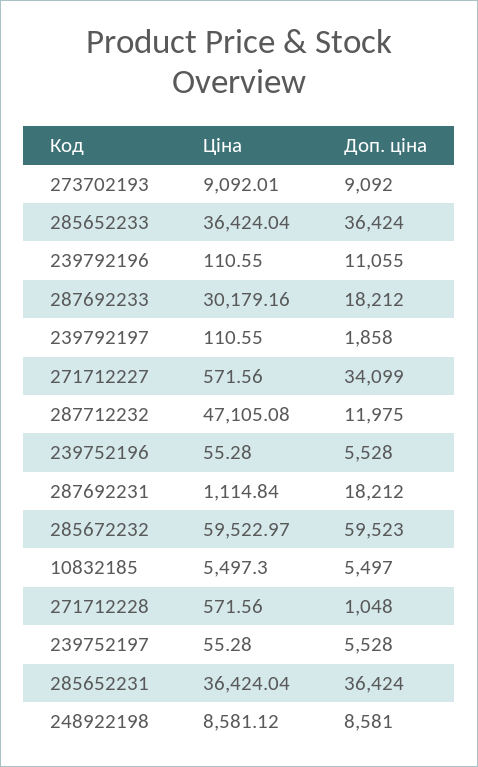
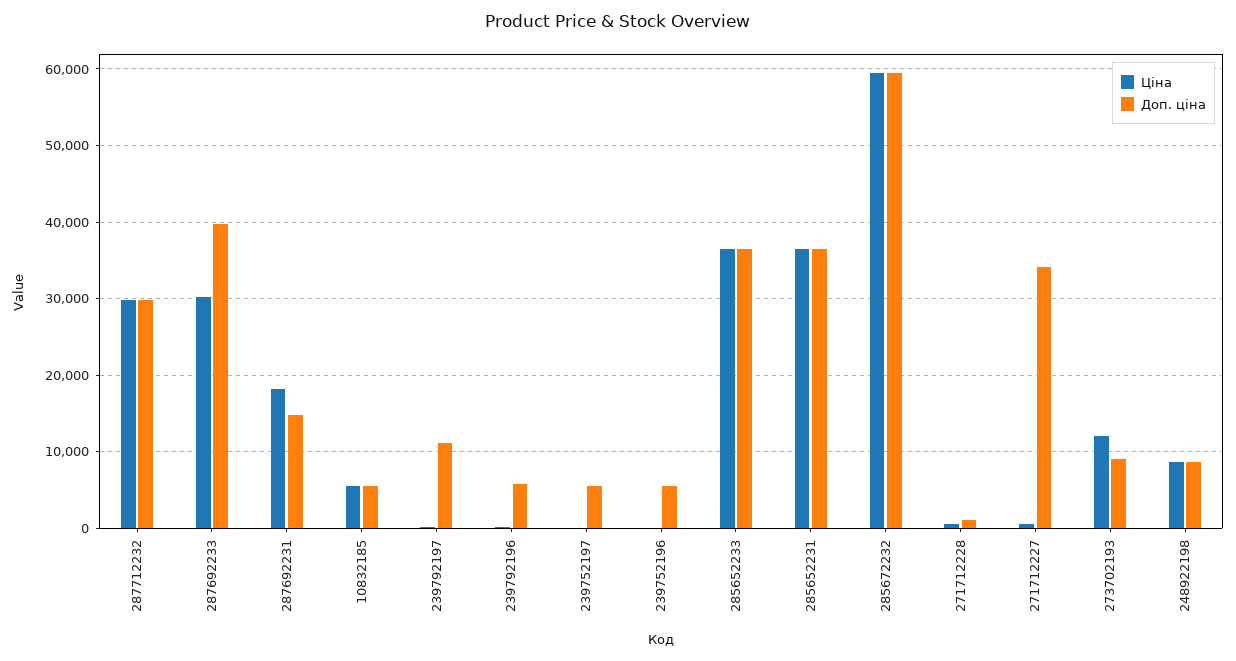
Ціна, 273702193: 9092.01 -> 12000
Доп. ціна, 239792196: 11055 -> 6000
Доп. ціна, 287692233: 18212 -> 40000
Доп. ціна, 239792197: 1858 -> 11000
Ціна, 287712232: 47105.08 -> 30000
Доп. ціна, 287712232: 11975 -> 30000
Ціна, 287692231: 1114.84 -> 18000
Доп. ціна, 287692231: 18212 -> 15000

